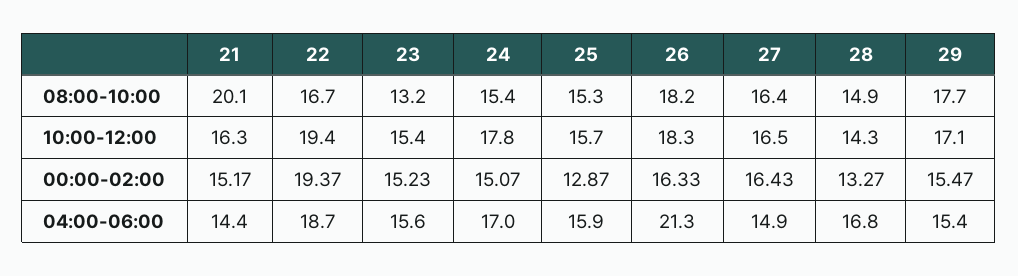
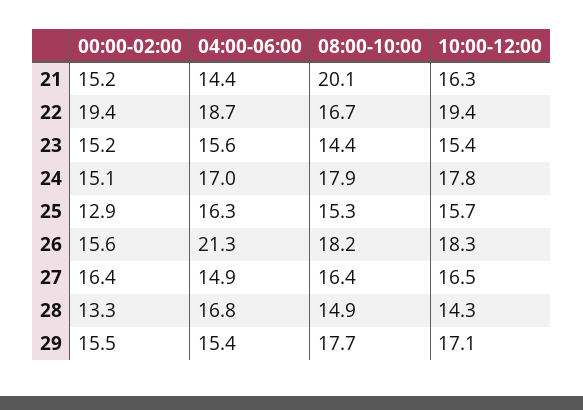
23, 08:00-10:00: 13.2 -> 14.4
24, 08:00-10:00: 15.4 -> 17.9
26, 00:00-02:00: 16.33 -> 15.6
25, 04:00-06:00: 15.9 -> 16.3

